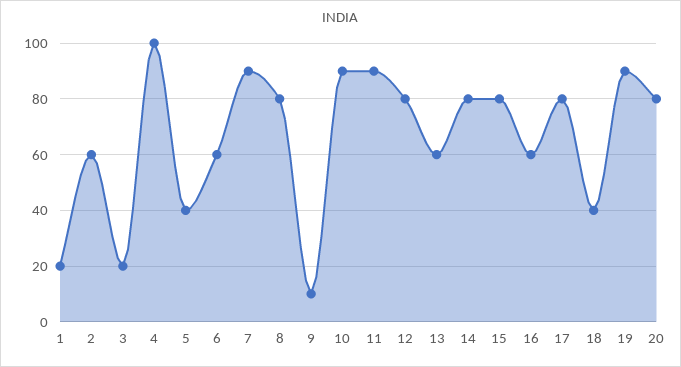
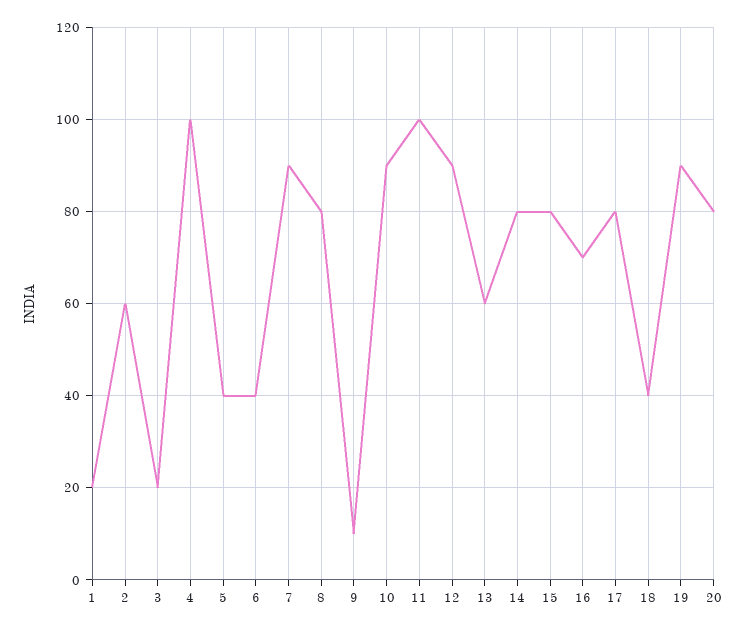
6: 60 -> 40
11: 90 -> 100
12: 80 -> 90
16: 60 -> 70

